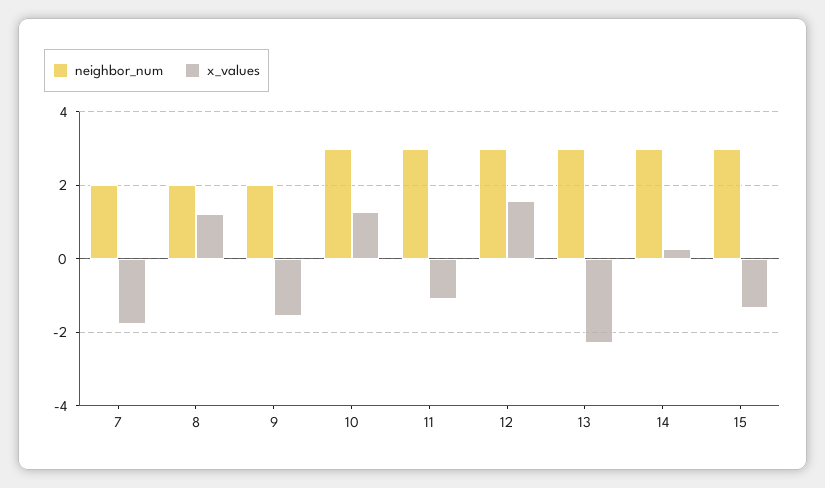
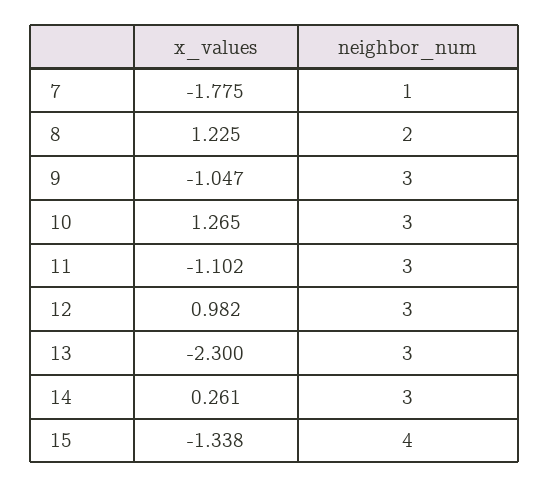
neighbor_num, 7: 2 -> 1
neighbor_num, 9: 2 -> 3
x_values, 9: -1.6 -> -1.047
x_values, 12: 1.6 -> 0.982
neighbor_num, 15: 3 -> 4

